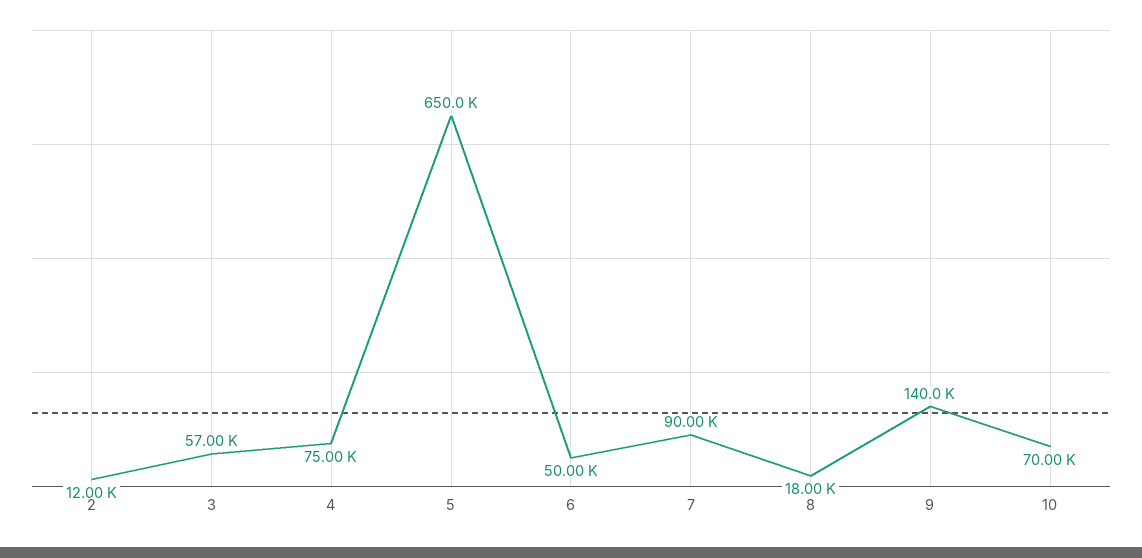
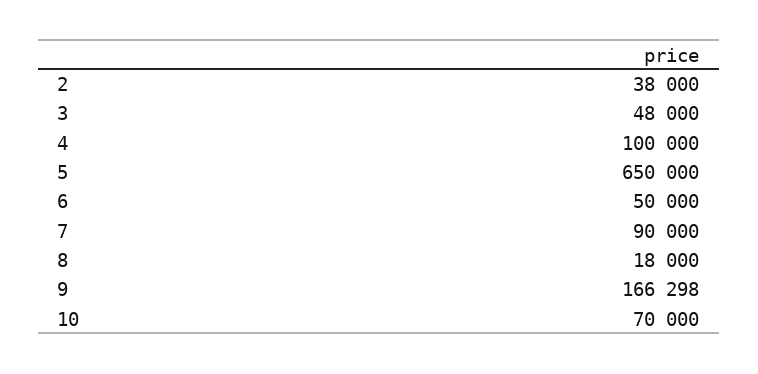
2: 12000 -> 38000
3: 57000 -> 48000
4: 75000 -> 100000
9: 140000 -> 166298

